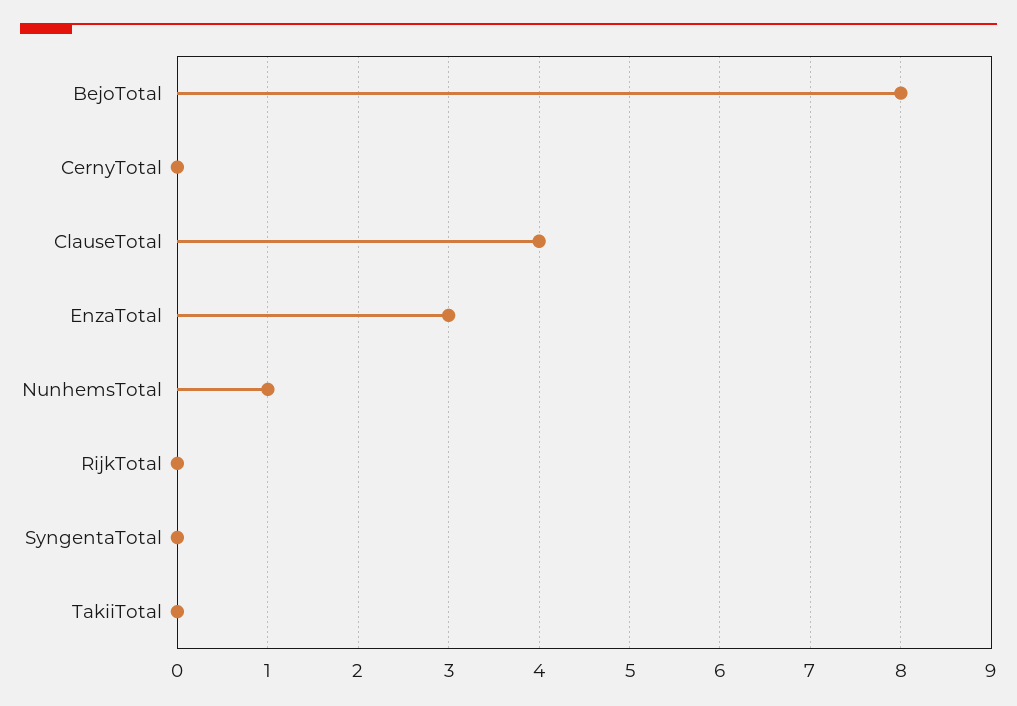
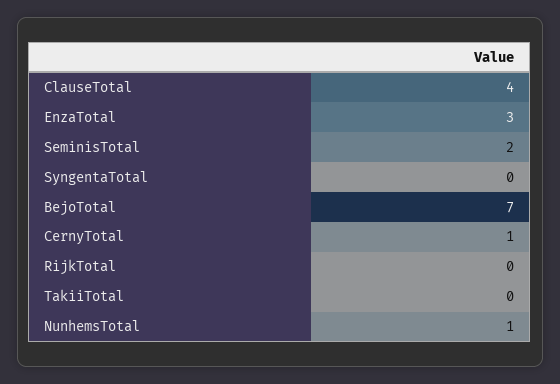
BejoTotal: 8 -> 7
CernyTotal: 0 -> 1
SeminisTotal: none -> 2

